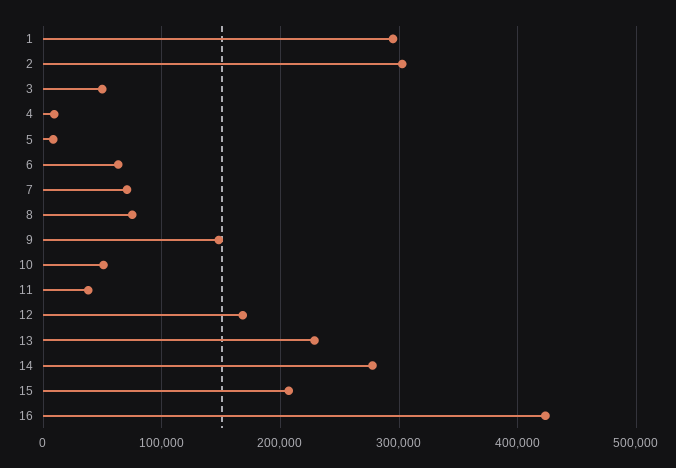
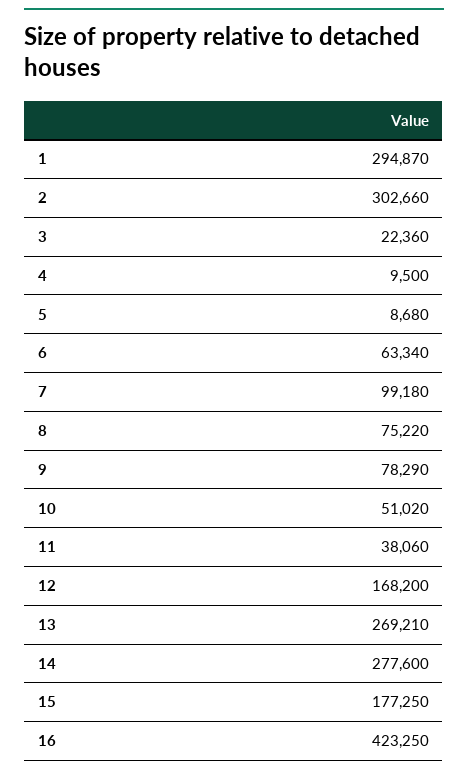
3: 50000 -> 22360
7: 70000 -> 99180
9: 150000 -> 78290
13: 230000 -> 269210
15: 210000 -> 177250

